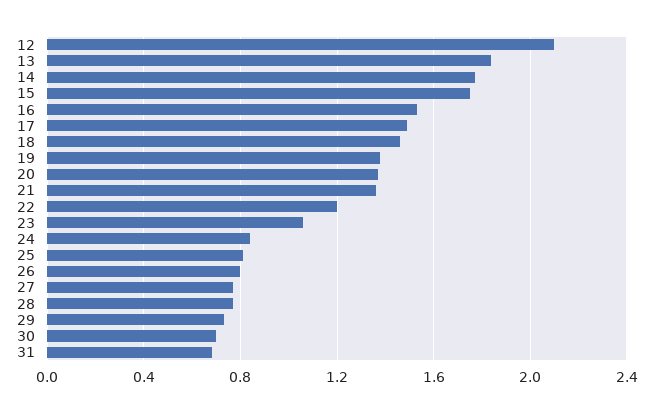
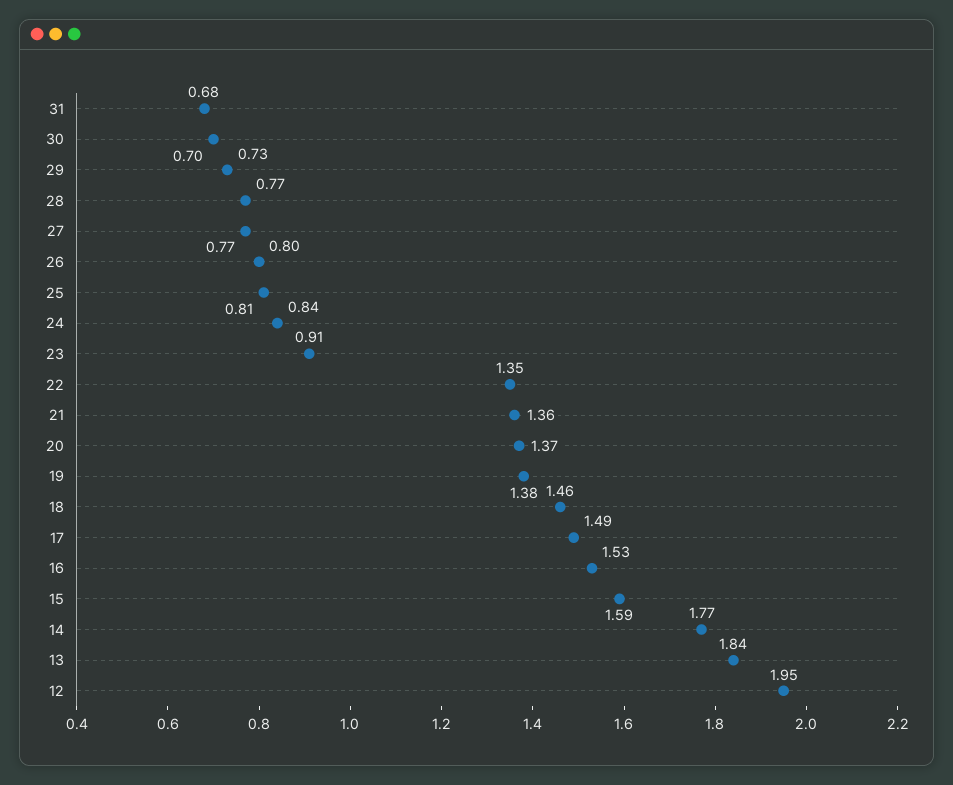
12: 2.1 -> 1.95
15: 1.75 -> 1.59
22: 1.2 -> 1.35
23: 1.05 -> 0.91

